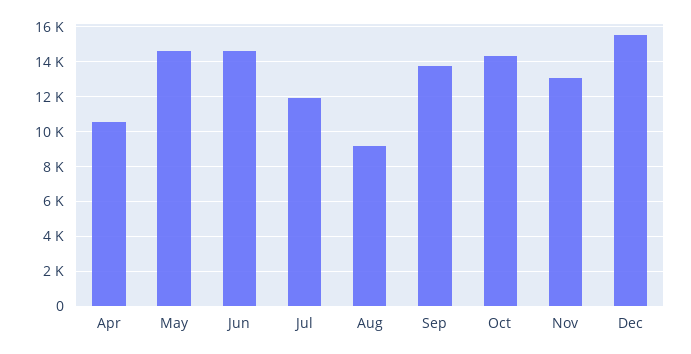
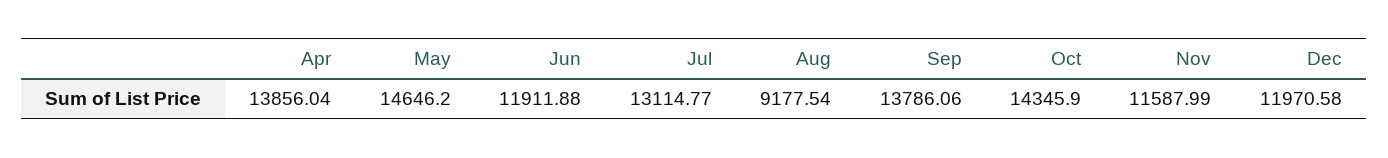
Apr: 10500 -> 13856.04
Jun: 14500 -> 11911.88
Jul: 12000 -> 13114.77
Nov: 13000 -> 11587.99
Dec: 15500 -> 11970.58

